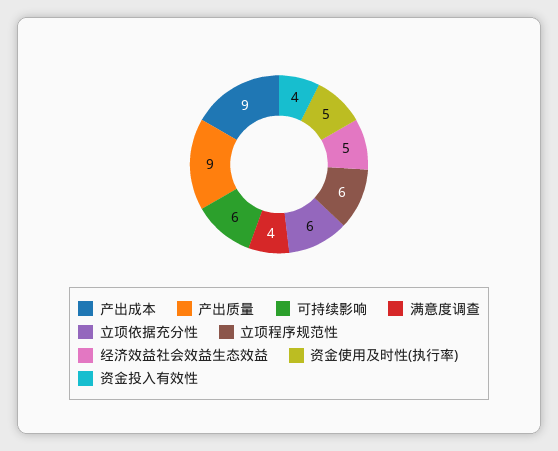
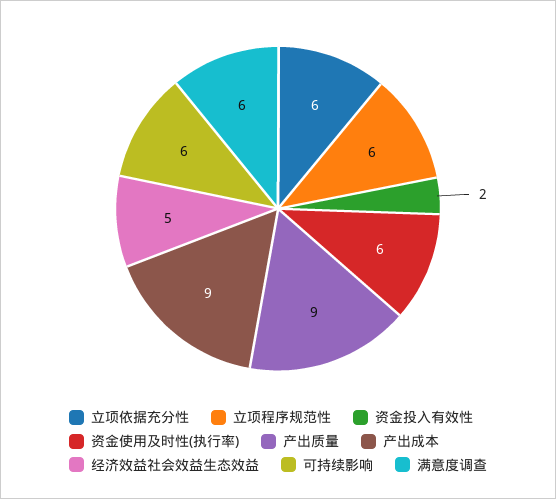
满意度调查: 4 -> 6
资金使用及时性(执行率): 5 -> 6
资金投入有效性: 4 -> 2

